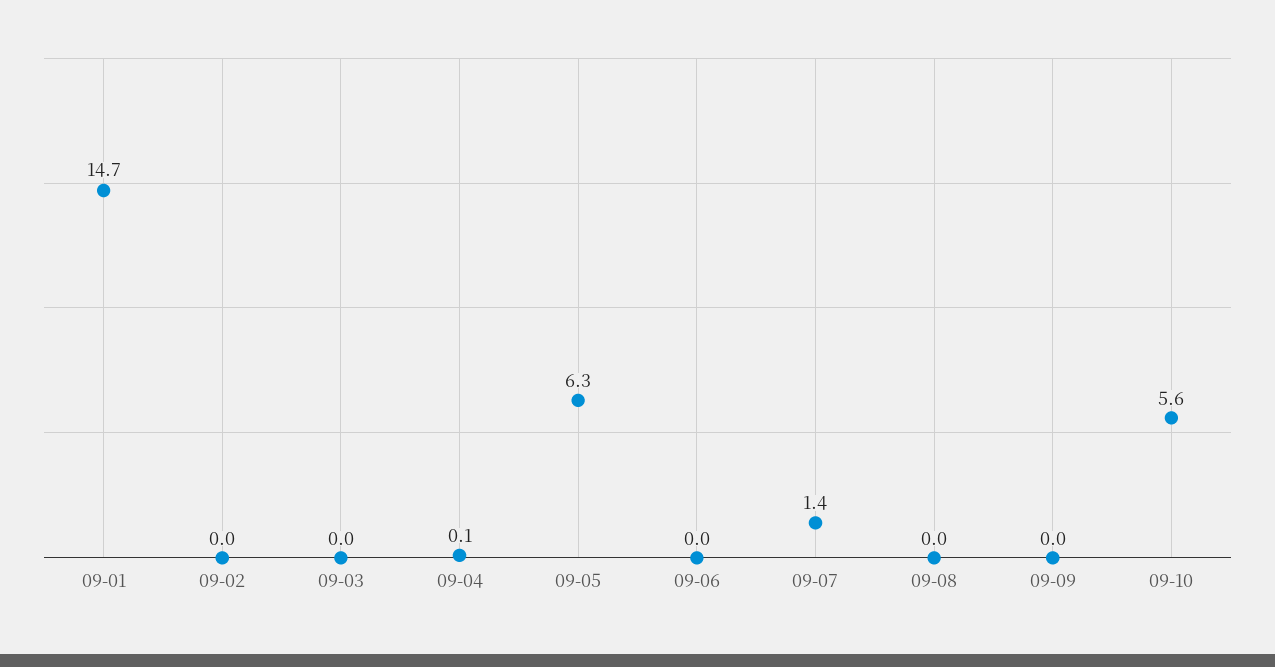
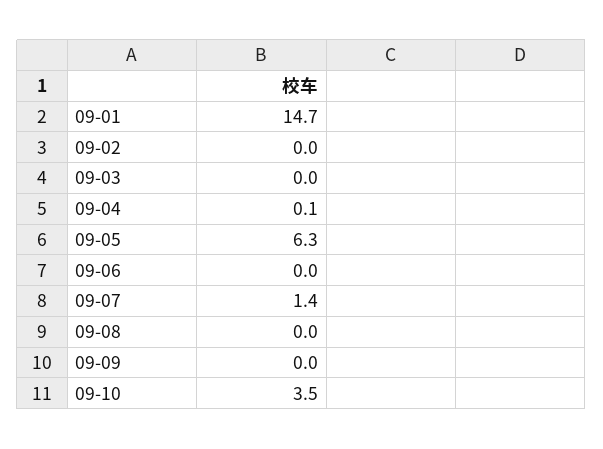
09-10: 5.6 -> 3.5

